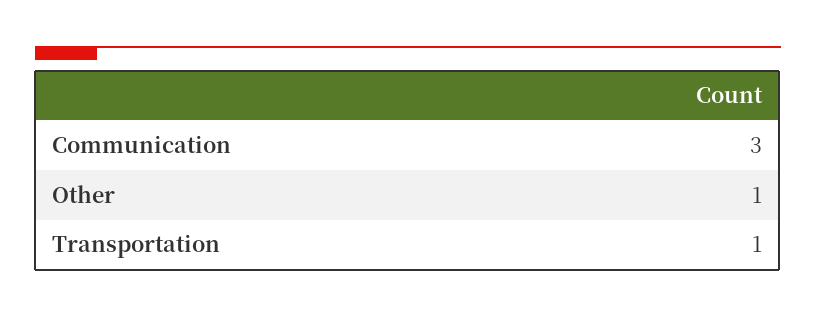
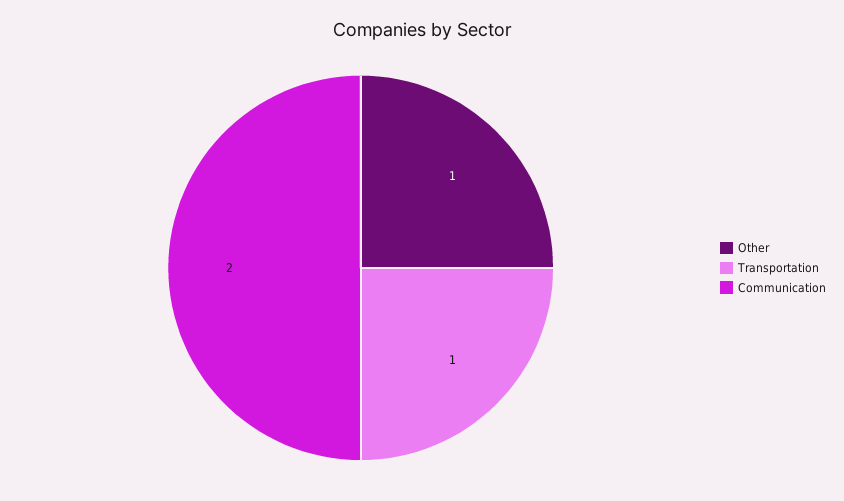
Communication: 3 -> 2

